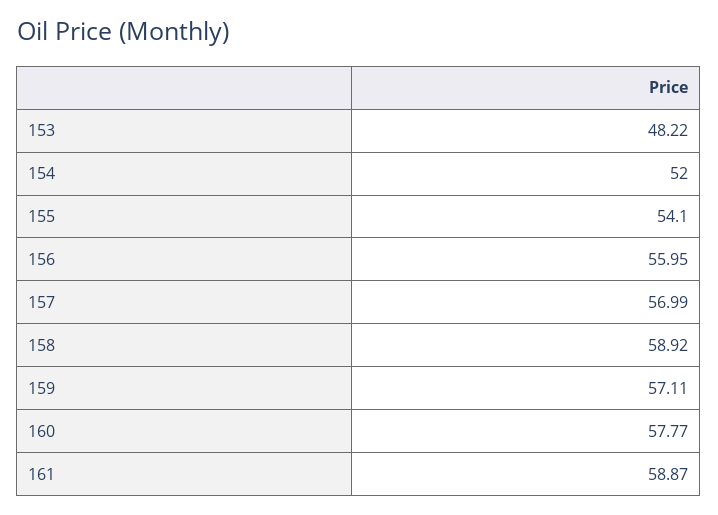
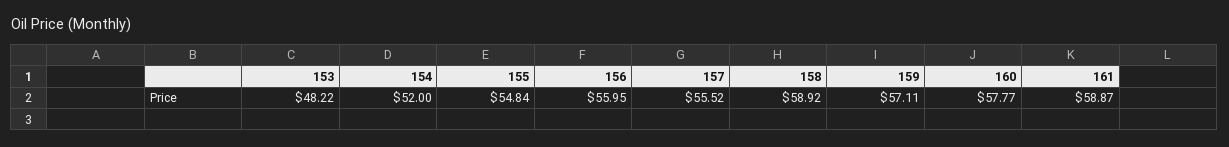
155: 54.1 -> 54.84
157: 56.99 -> 55.52

